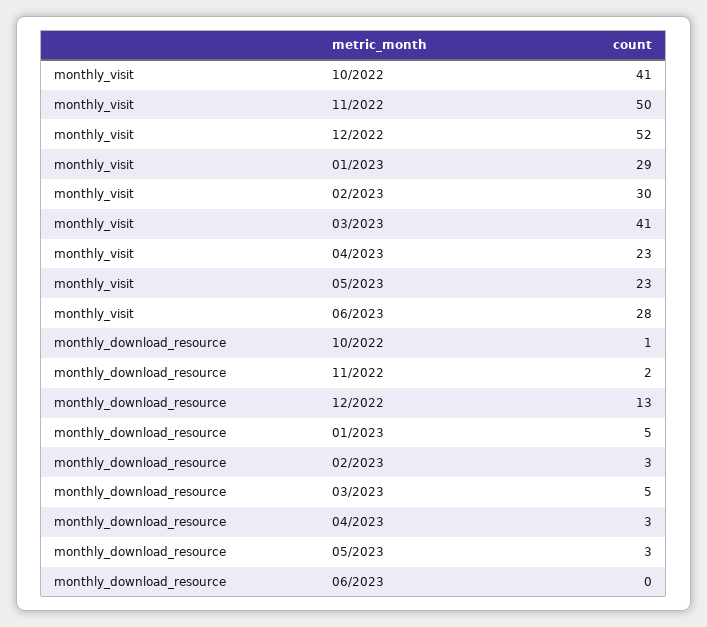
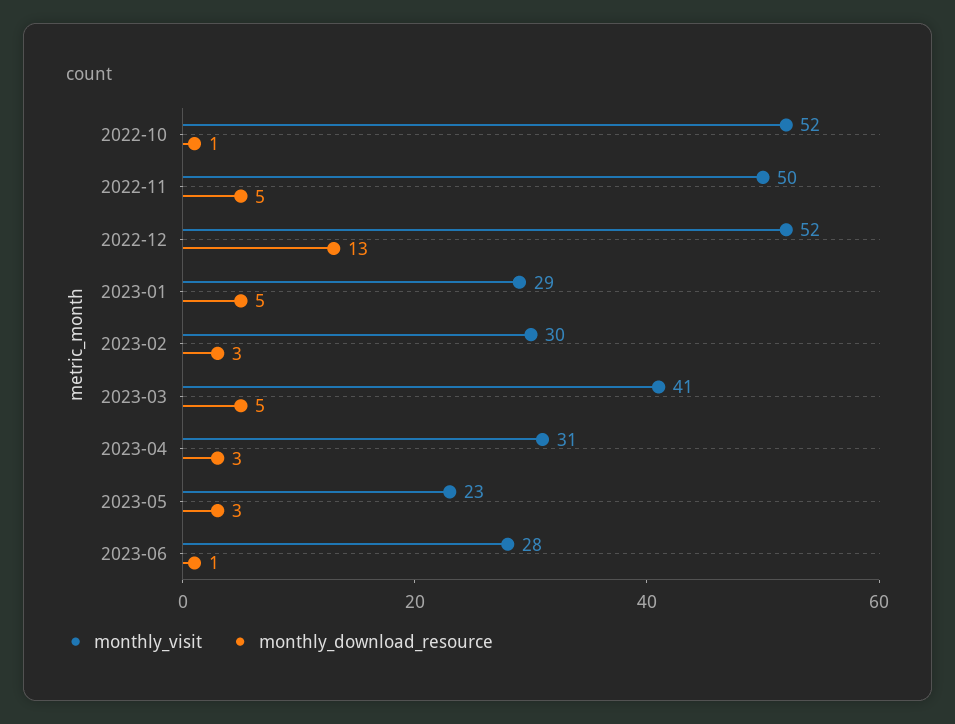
monthly_visit, 10/2022: 41 -> 52
monthly_visit, 04/2023: 23 -> 31
monthly_download_resource, 11/2022: 2 -> 5
monthly_download_resource, 06/2023: 0 -> 1

